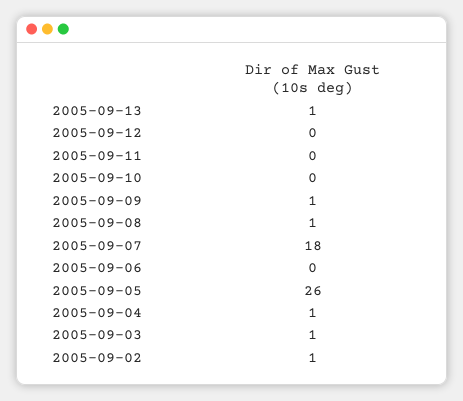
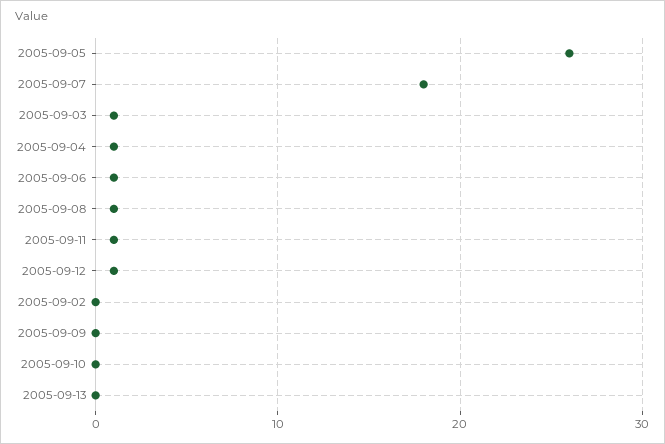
2005-09-13: 1 -> 0
2005-09-12: 0 -> 1
2005-09-11: 0 -> 1
2005-09-09: 1 -> 0
2005-09-06: 0 -> 1
2005-09-02: 1 -> 0

